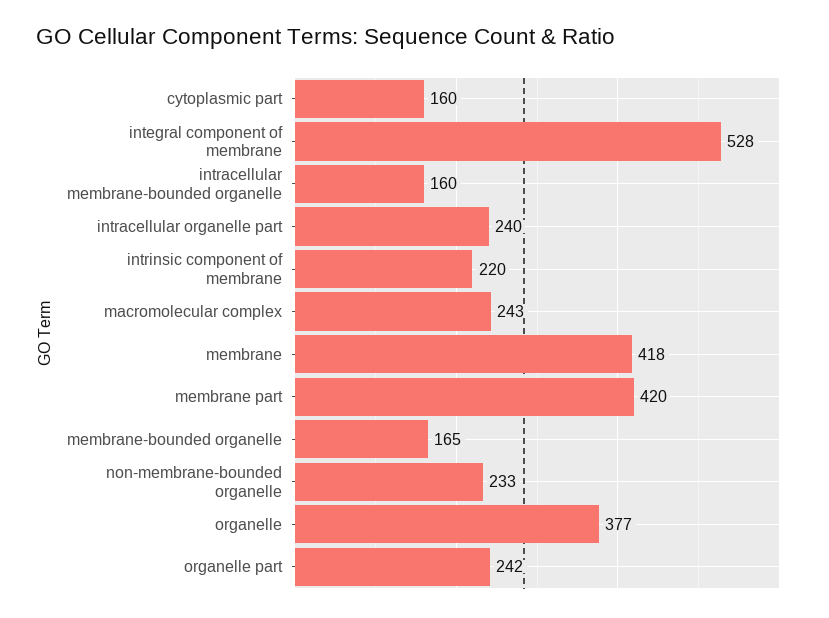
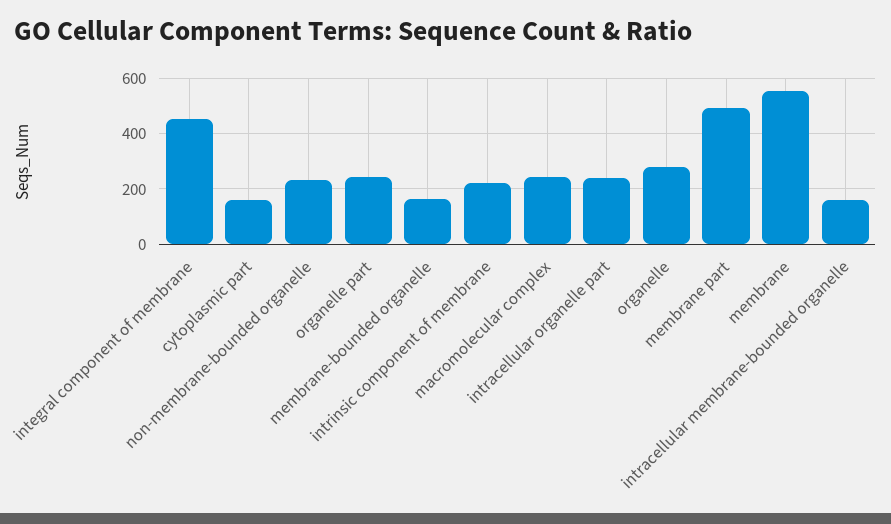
integral component of membrane: 528 -> 450
membrane: 418 -> 550
membrane part: 420 -> 500
organelle: 377 -> 275

